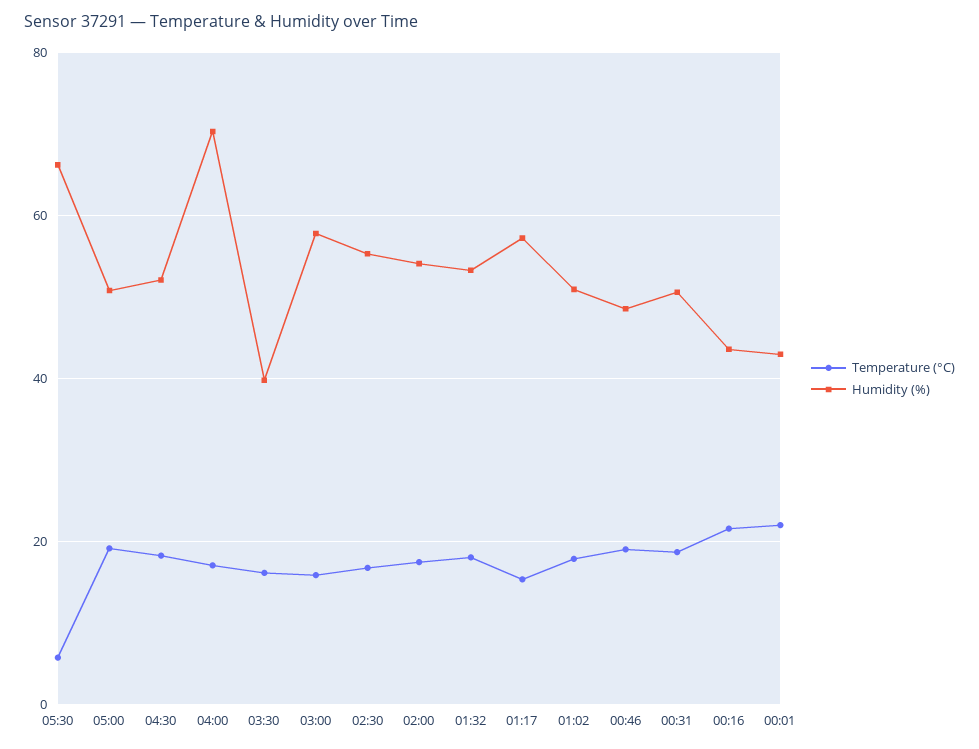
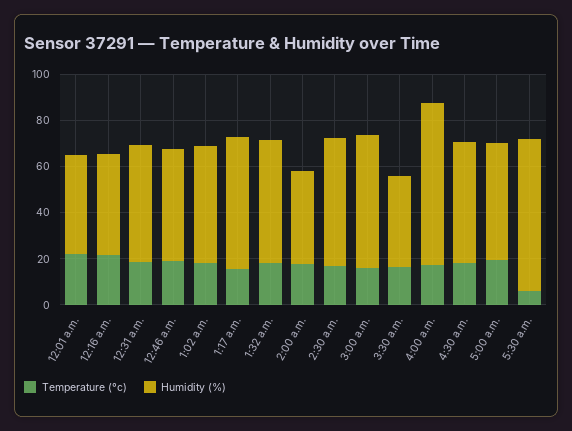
Humidity (%), 02:00: 54 -> 40

